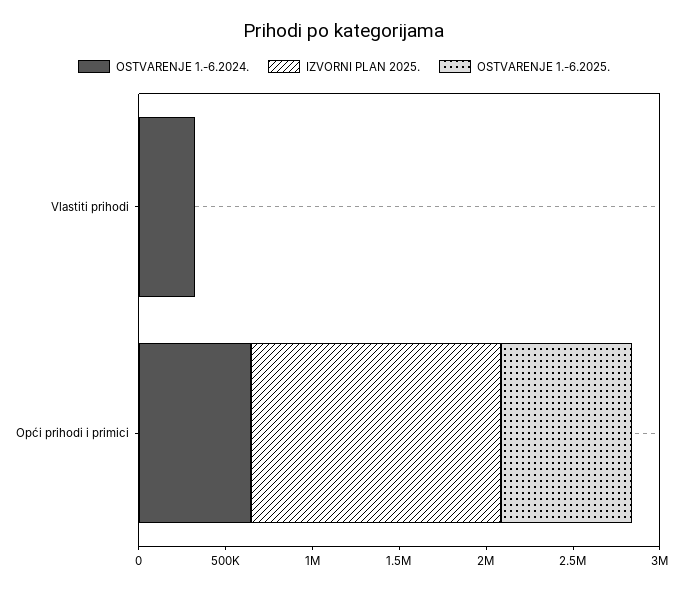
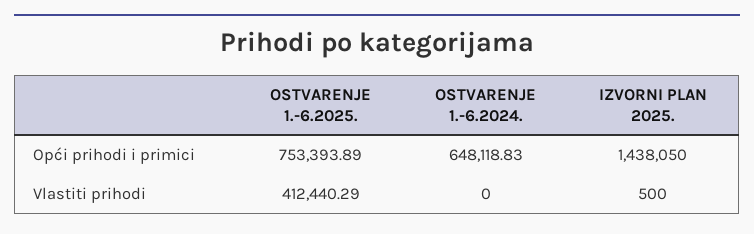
OSTVARENJE 1.-6.2024., Vlastiti prihodi: 300000 -> 0
OSTVARENJE 1.-6.2025., Vlastiti prihodi: 0 -> 412440.29

